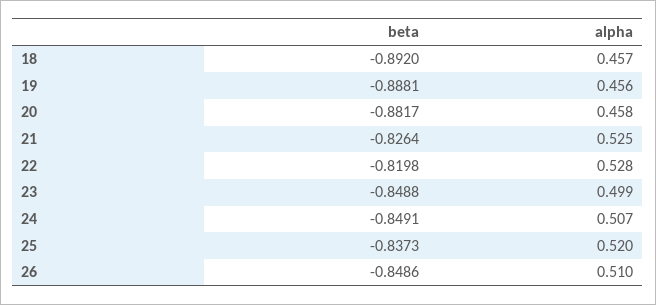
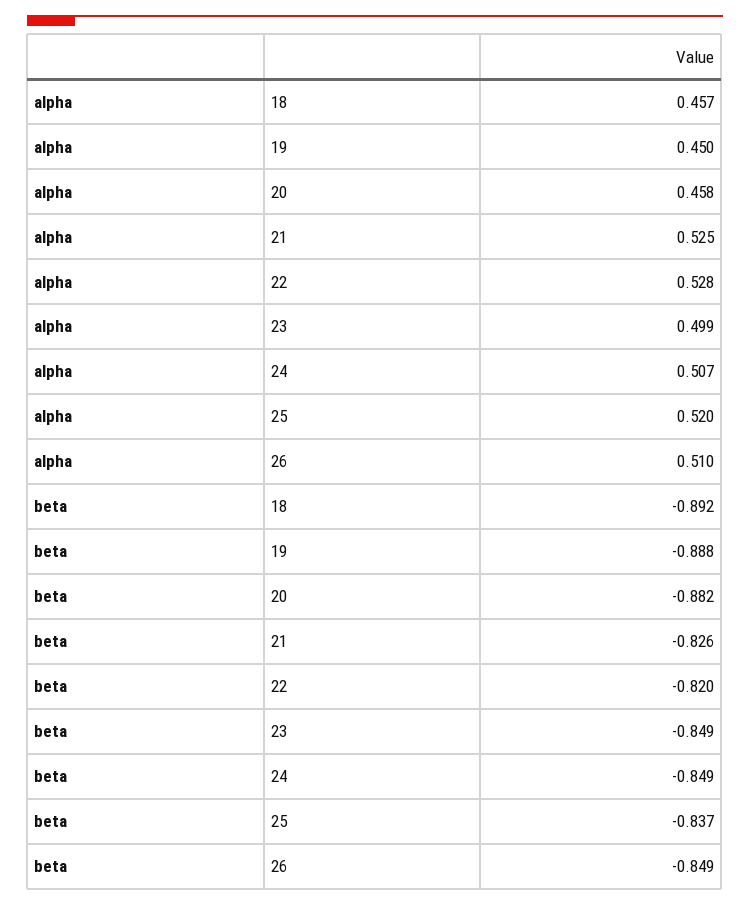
alpha, 19: 0.456 -> 0.45

